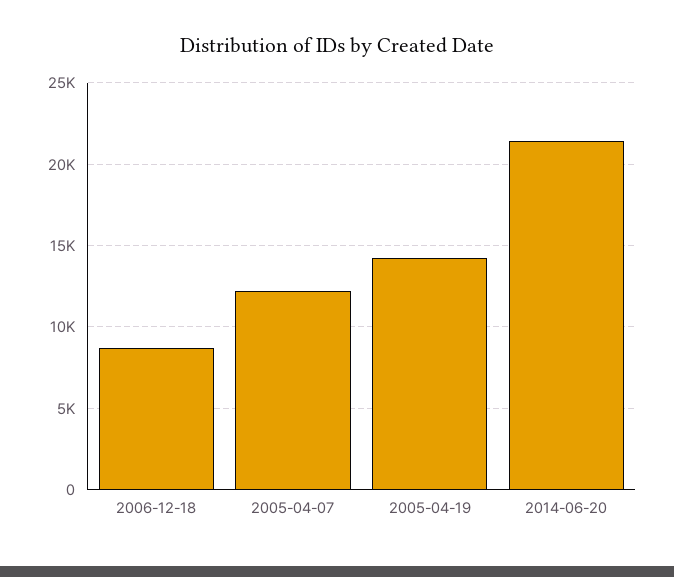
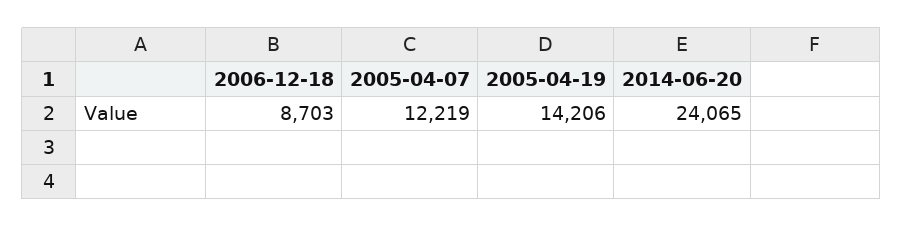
2014-06-20: 21500 -> 24065

